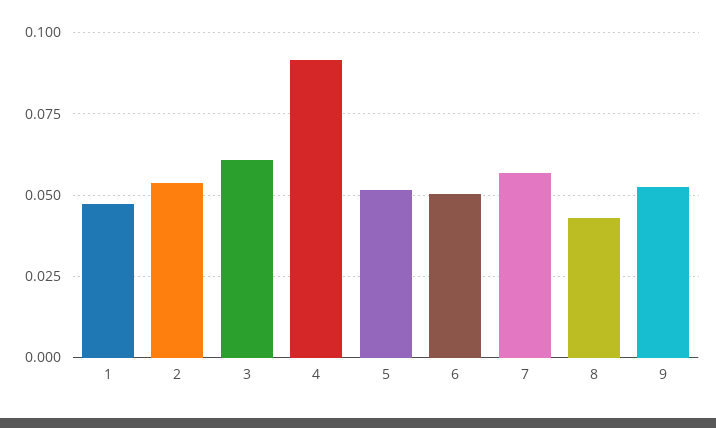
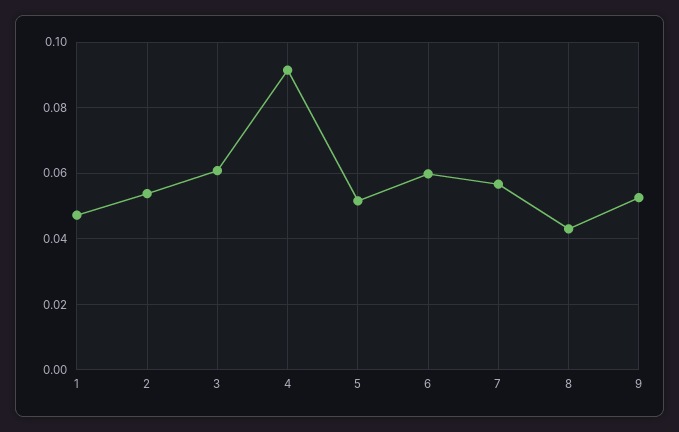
6: 0.05 -> 0.06

